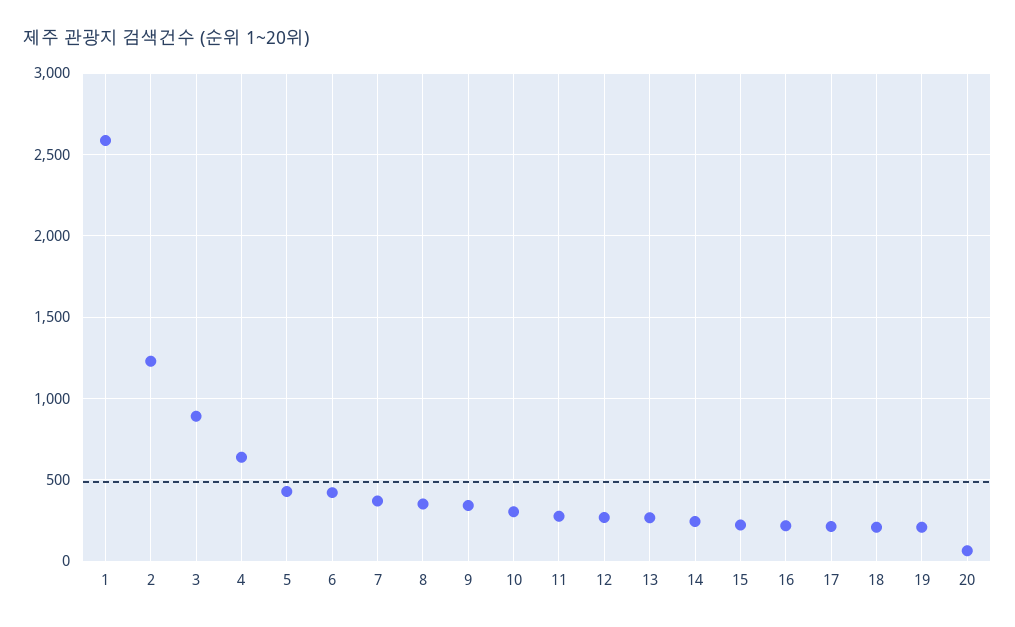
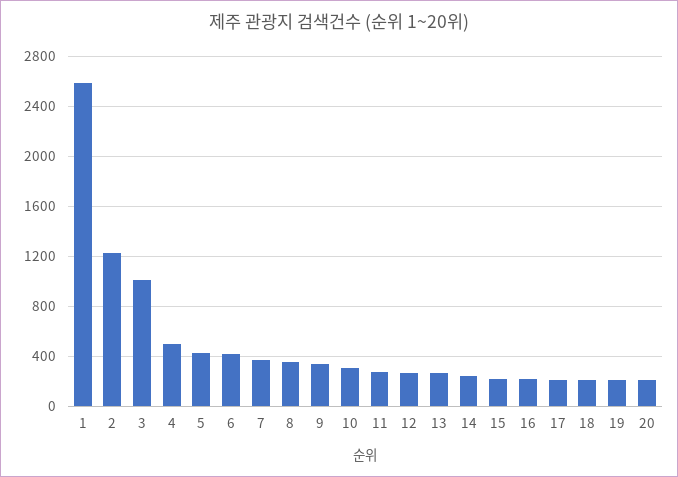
3: 900 -> 1000
4: 650 -> 500
20: 50 -> 200

